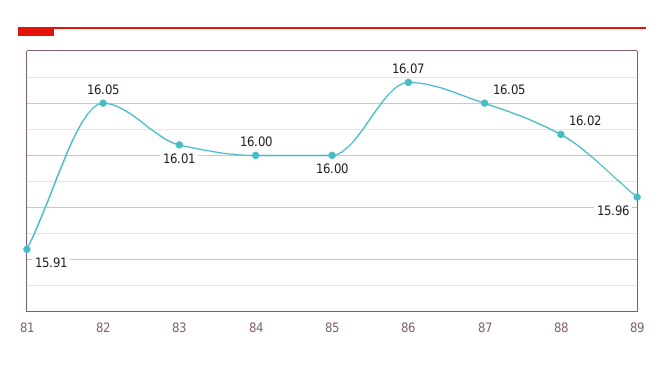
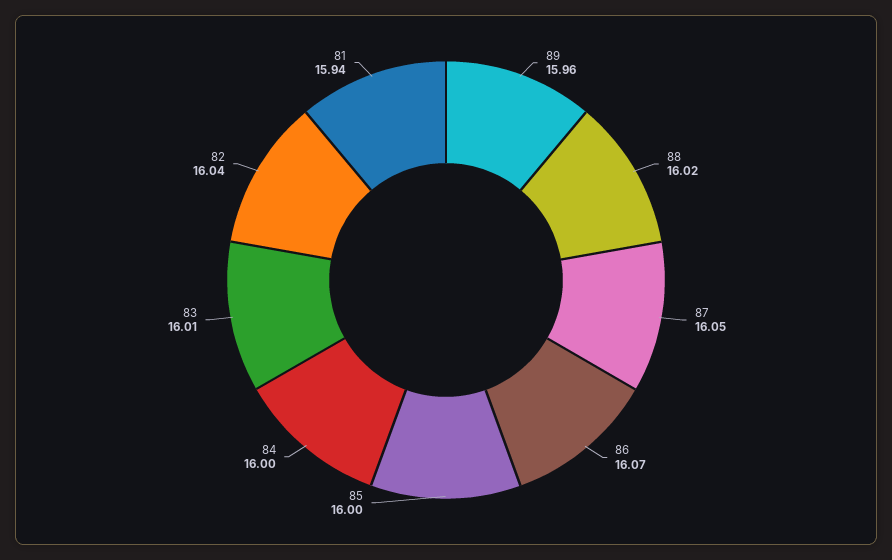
81: 15.91 -> 15.94
82: 16.05 -> 16.04

